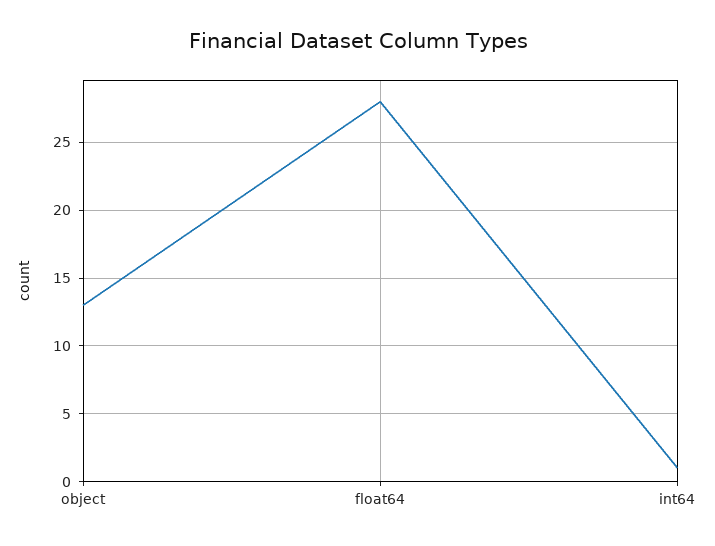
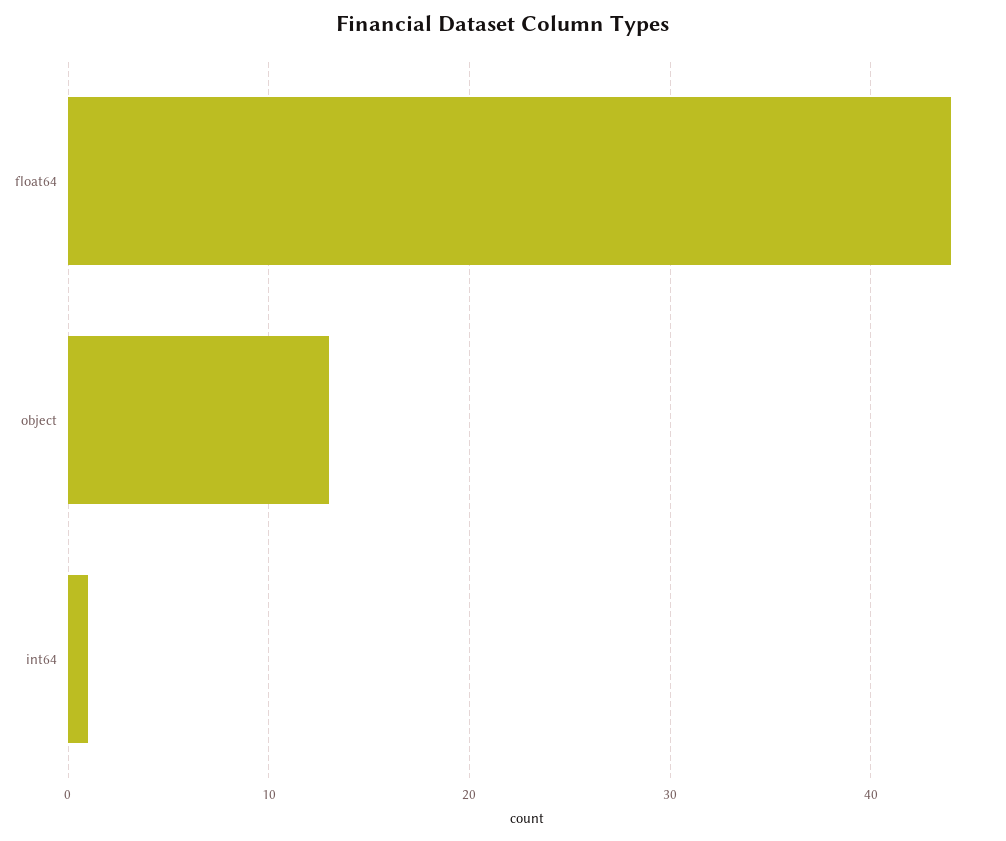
float64: 28 -> 44

